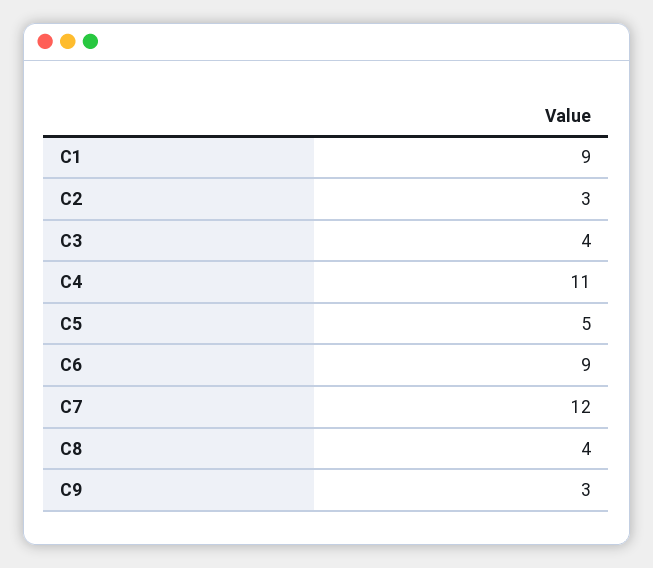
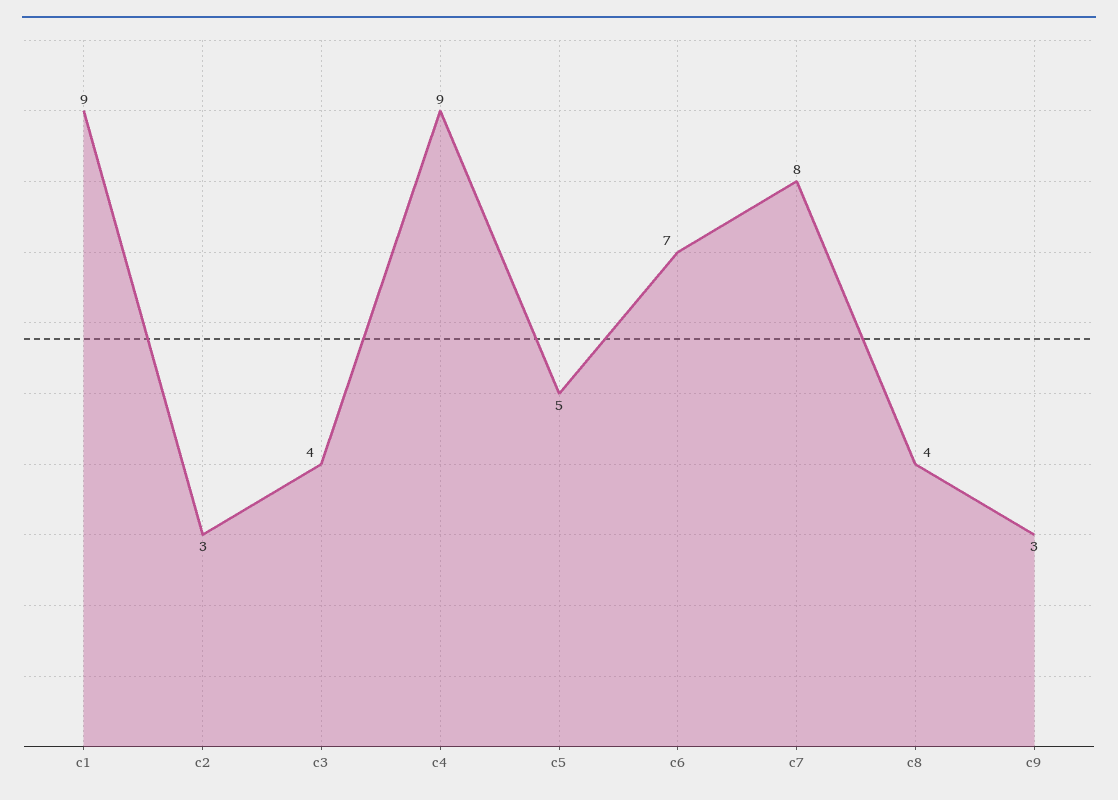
C4: 11 -> 9
C6: 9 -> 7
C7: 12 -> 8

